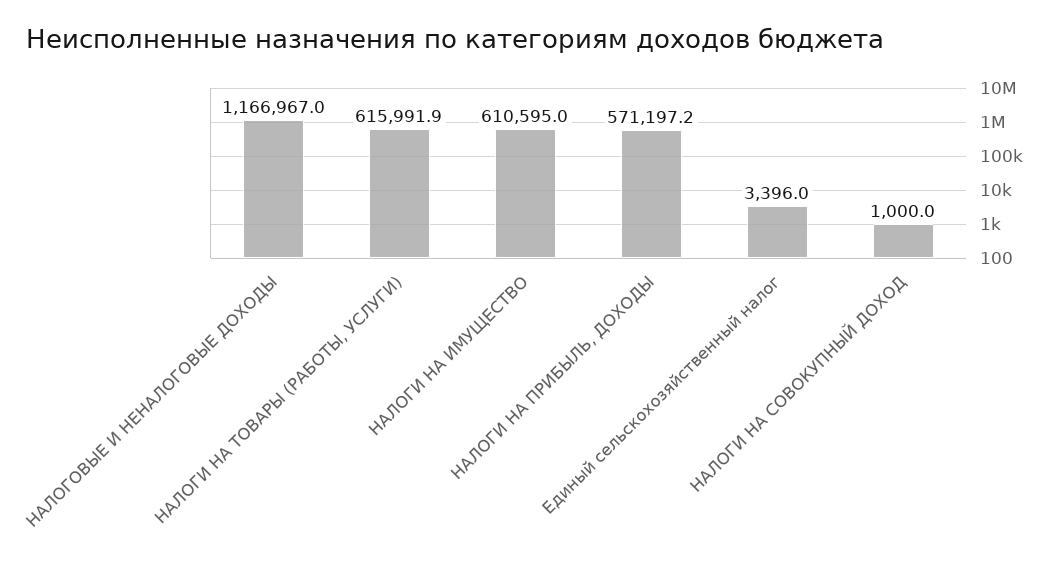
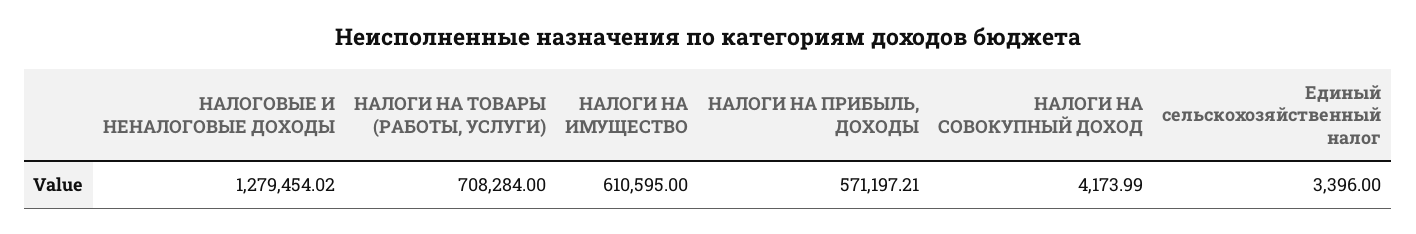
НАЛОГОВЫЕ И НЕНАЛОГОВЫЕ ДОХОДЫ: 1166967 -> 1279454.02
НАЛОГИ НА ТОВАРЫ (РАБОТЫ, УСЛУГИ): 615991.9 -> 708284
НАЛОГИ НА СОВОКУПНЫЙ ДОХОД: 1000 -> 4173.99

